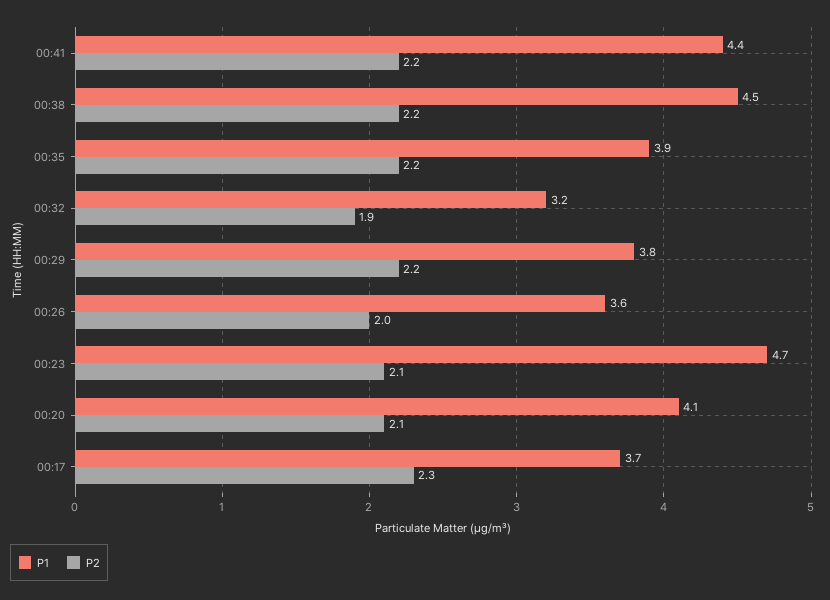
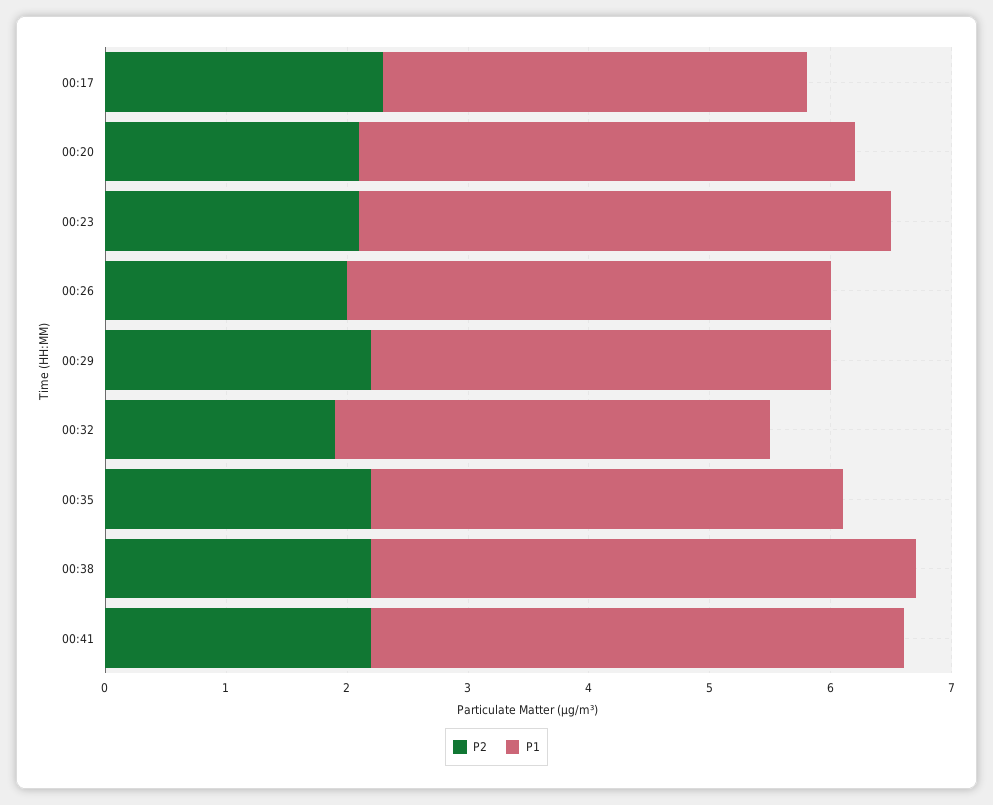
P1, 00:32: 3.2 -> 3.6
P1, 00:26: 3.6 -> 4
P1, 00:23: 4.7 -> 4.4
P1, 00:17: 3.7 -> 3.5

